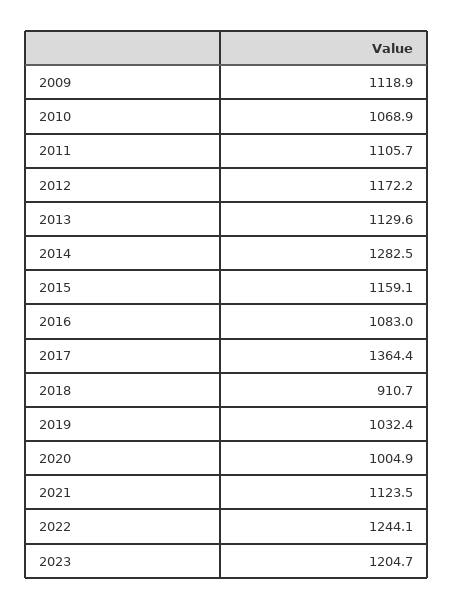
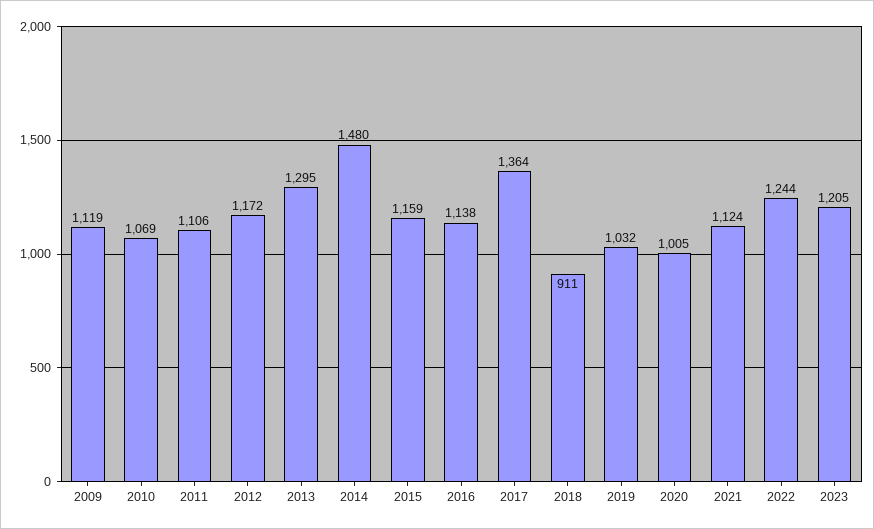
2013: 1129.6 -> 1295
2014: 1282.5 -> 1480
2016: 1083 -> 1138

